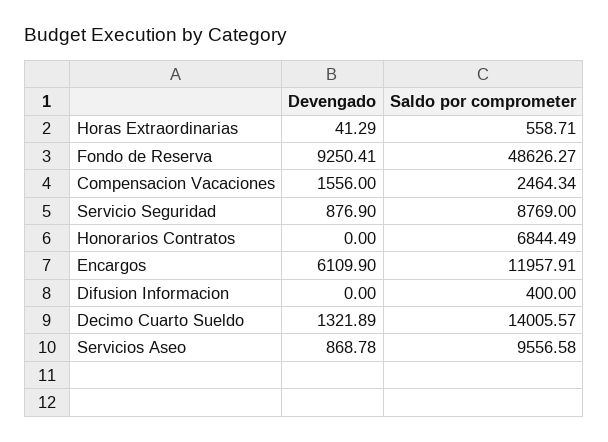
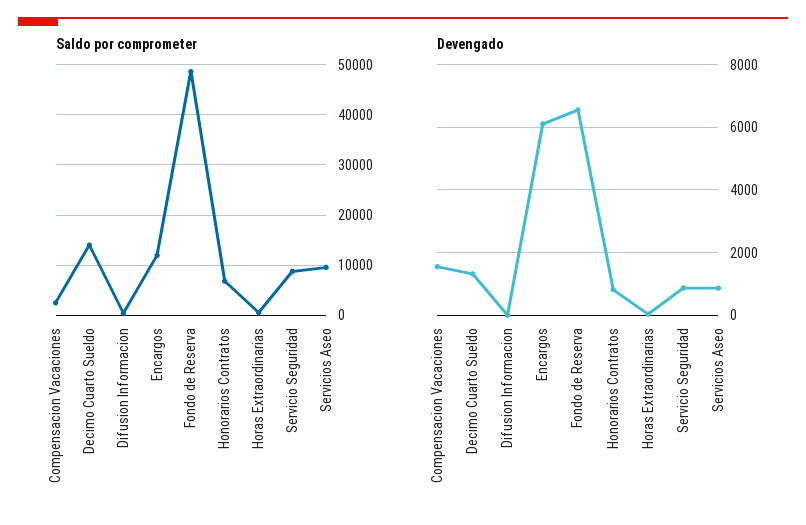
Devengado, Fondo de Reserva: 9250.41 -> 6600
Devengado, Honorarios Contratos: 0 -> 800

